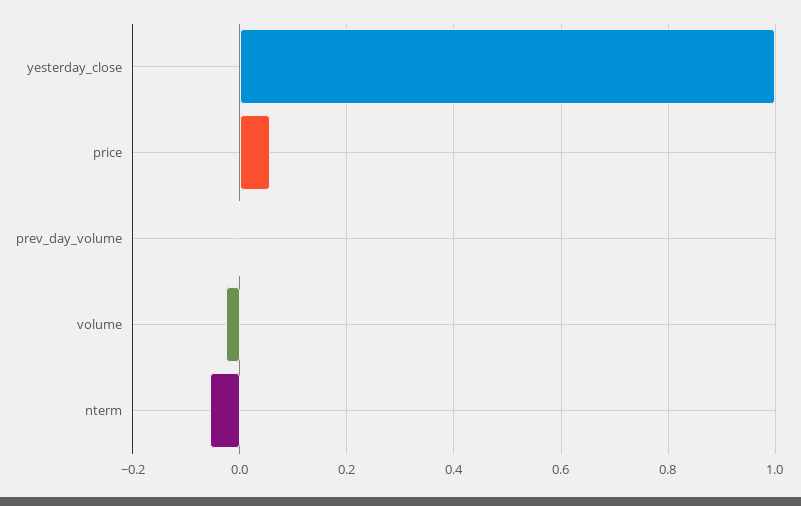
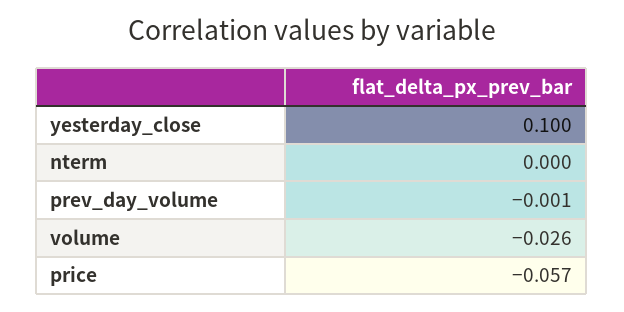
yesterday_close: 1 -> 0.1
price: 0.06 -> -0.057
nterm: -0.06 -> 0

